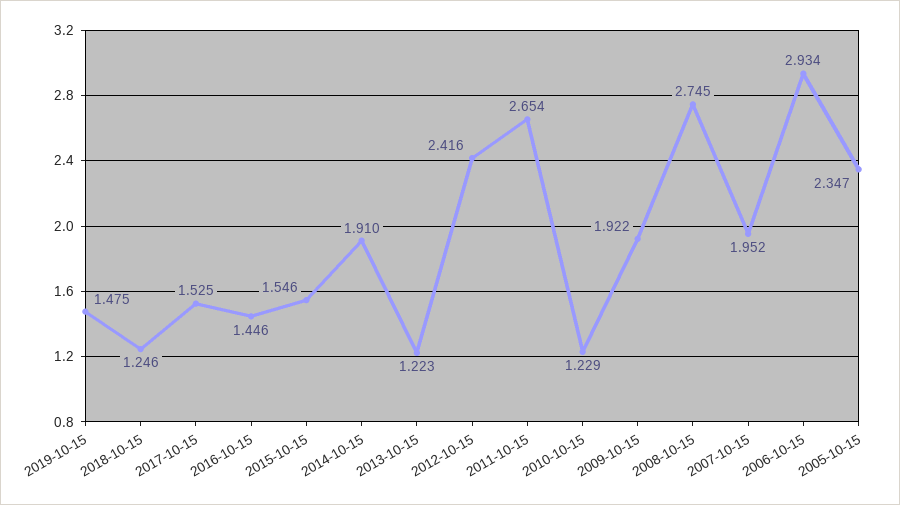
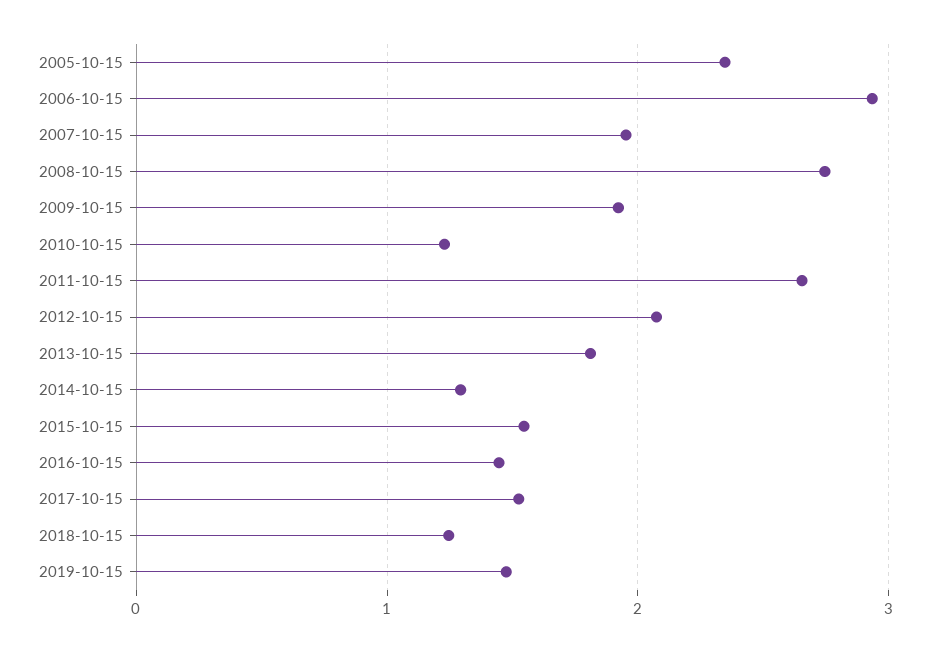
2014-10-15: 1.91 -> 1.3
2013-10-15: 1.223 -> 1.8
2012-10-15: 2.416 -> 2.1

